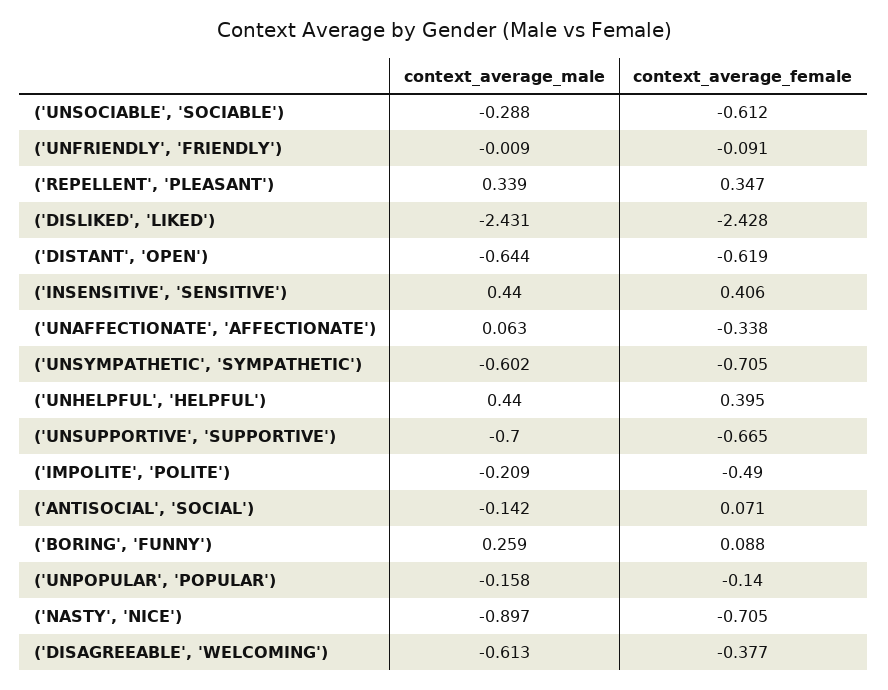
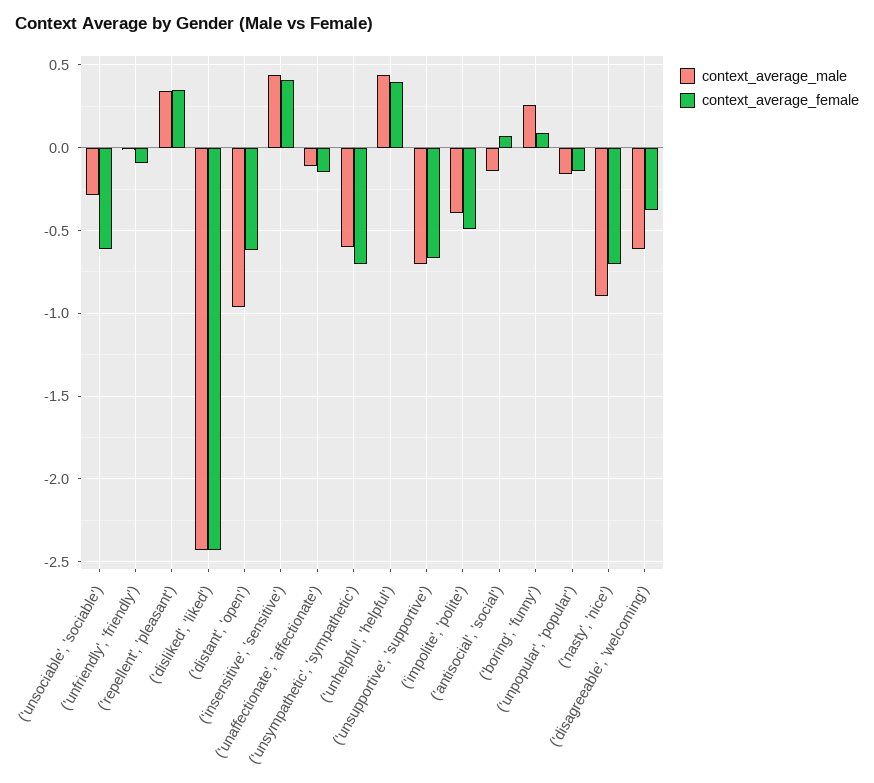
context_average_male, ('DISTANT', 'OPEN'): -0.644 -> -0.95
context_average_male, ('UNAFFECTIONATE', 'AFFECTIONATE'): 0.063 -> -0.1
context_average_female, ('UNAFFECTIONATE', 'AFFECTIONATE'): -0.338 -> -0.15
context_average_male, ('IMPOLITE', 'POLITE'): -0.209 -> -0.4

